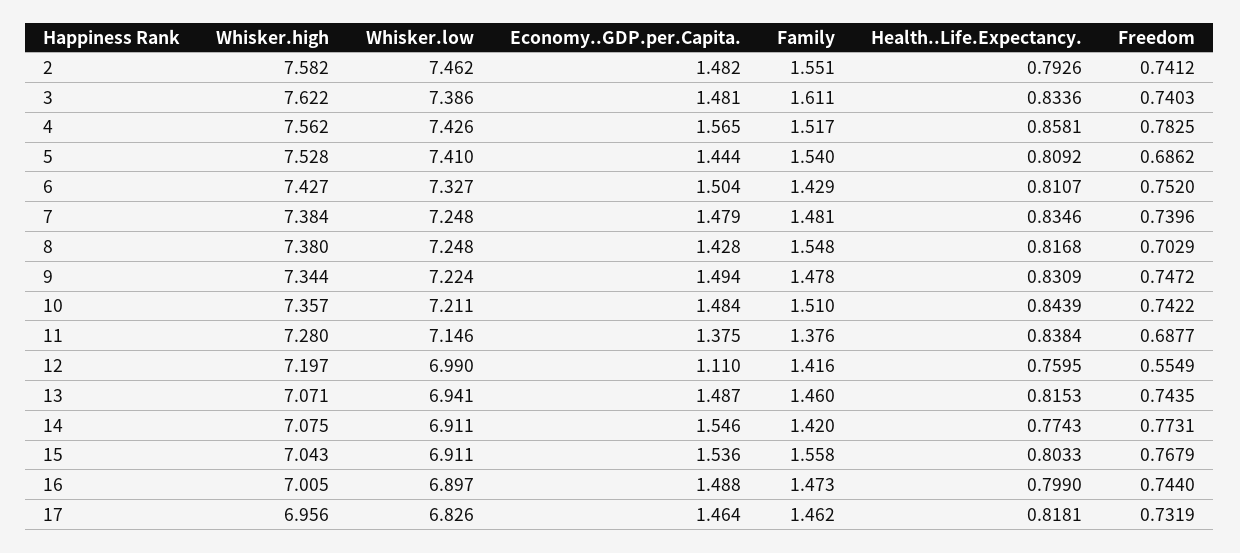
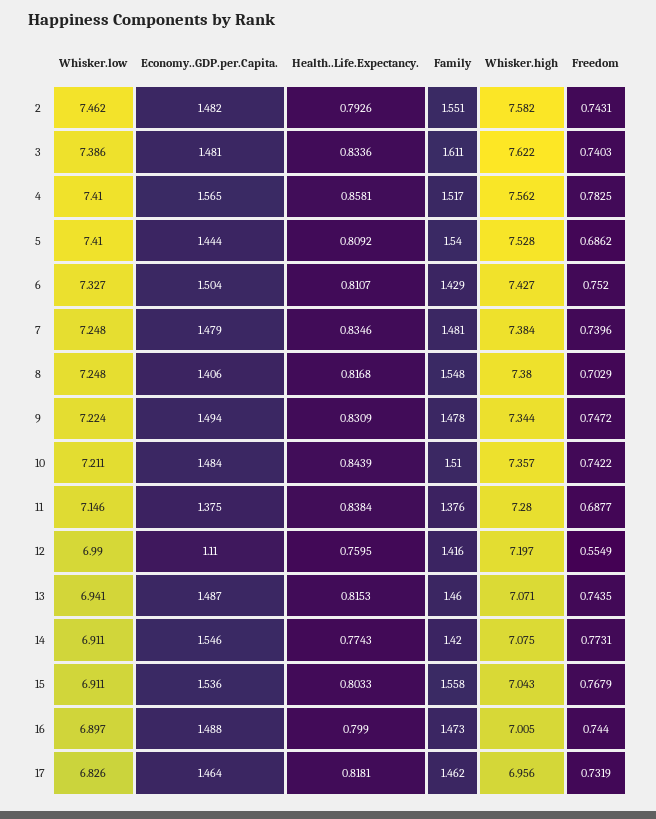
Freedom, 2: 0.7412 -> 0.7431
Whisker.low, 4: 7.426 -> 7.41
Economy..GDP.per.Capita., 8: 1.428 -> 1.406

